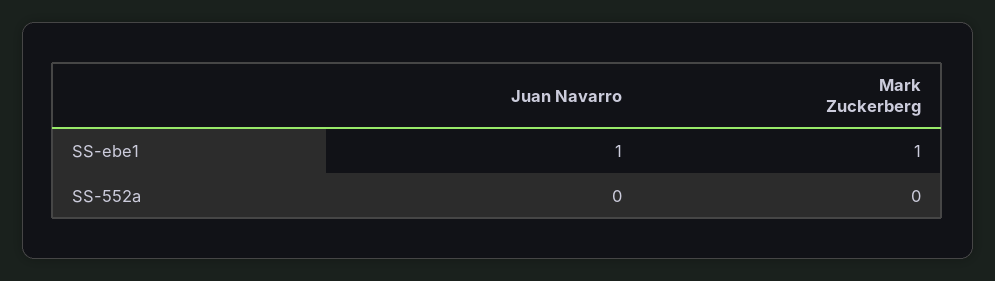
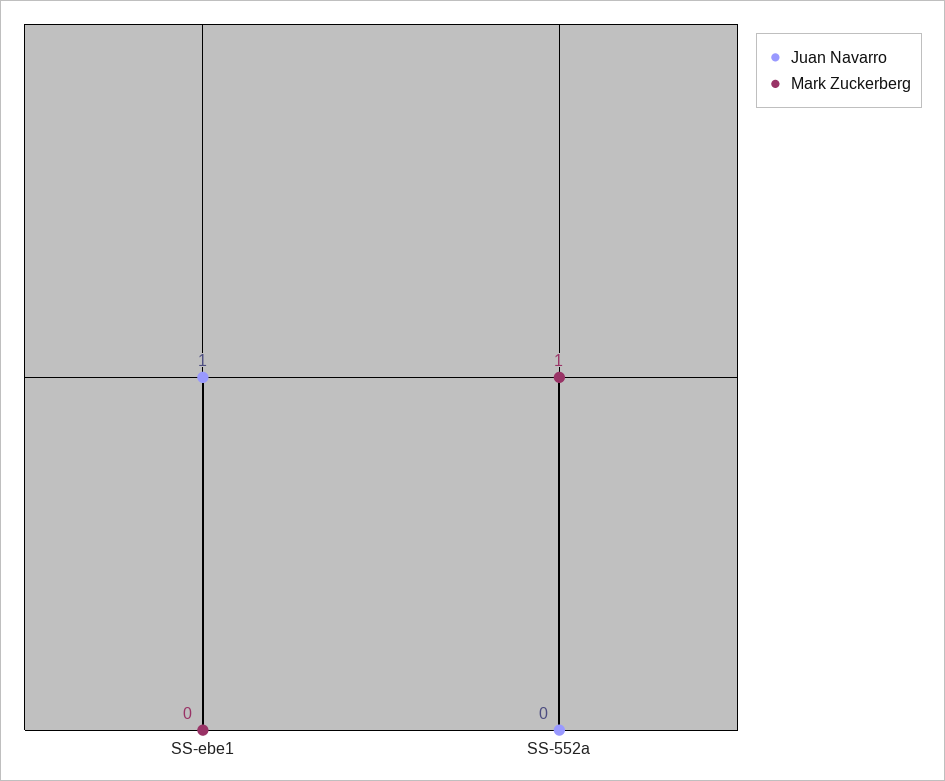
Mark Zuckerberg, SS-ebe1: 1 -> 0
Mark Zuckerberg, SS-552a: 0 -> 1

